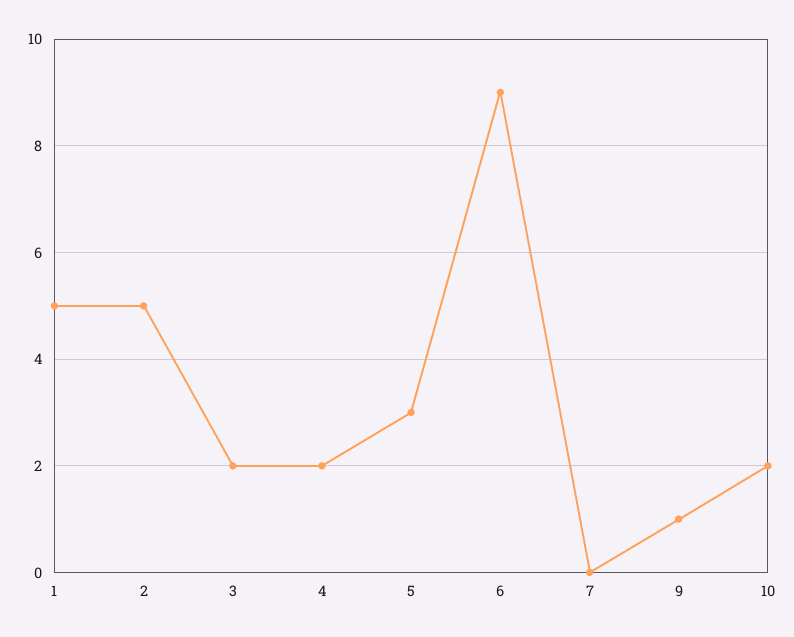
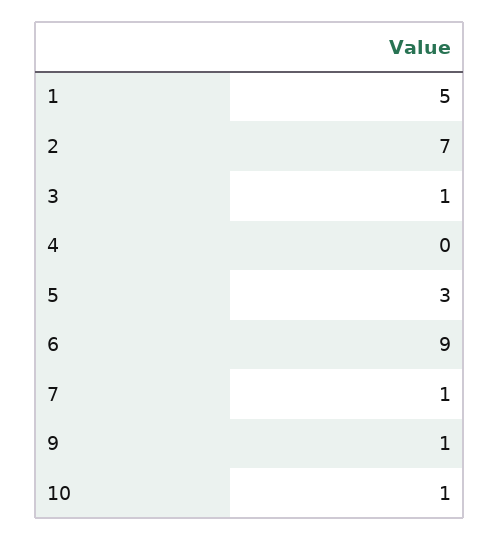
2: 5 -> 7
3: 2 -> 1
4: 2 -> 0
7: 0 -> 1
10: 2 -> 1

